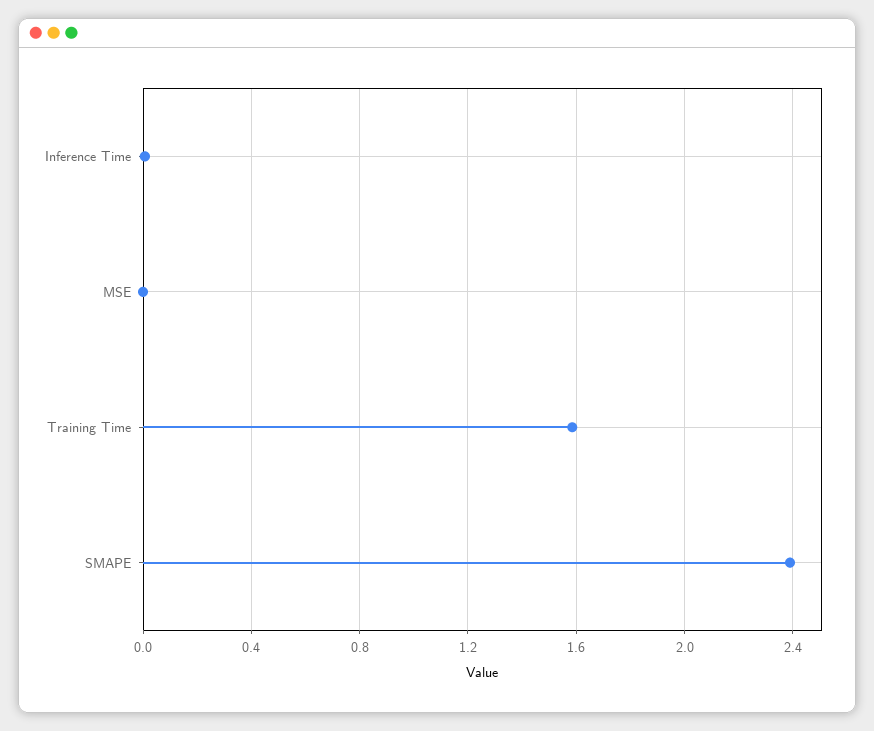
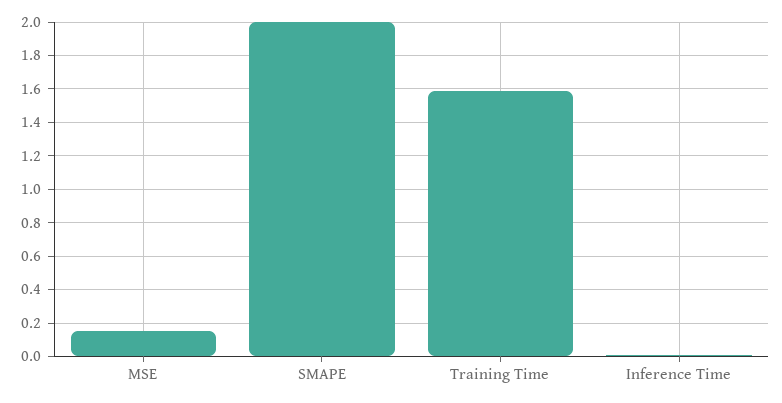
MSE: 0 -> 0.15
SMAPE: 2.4 -> 2

